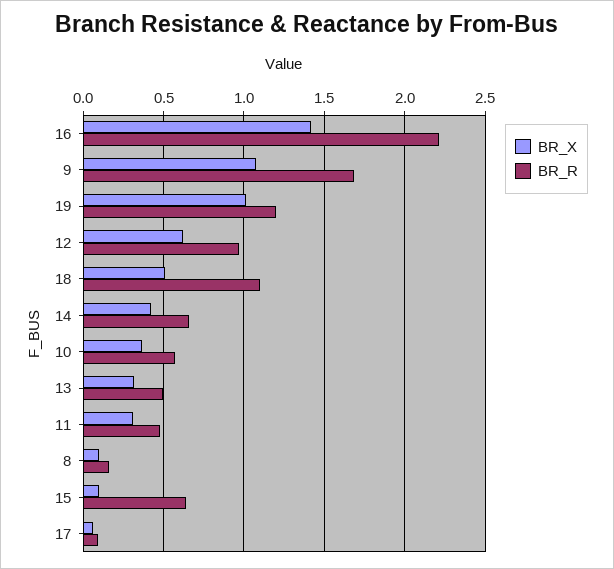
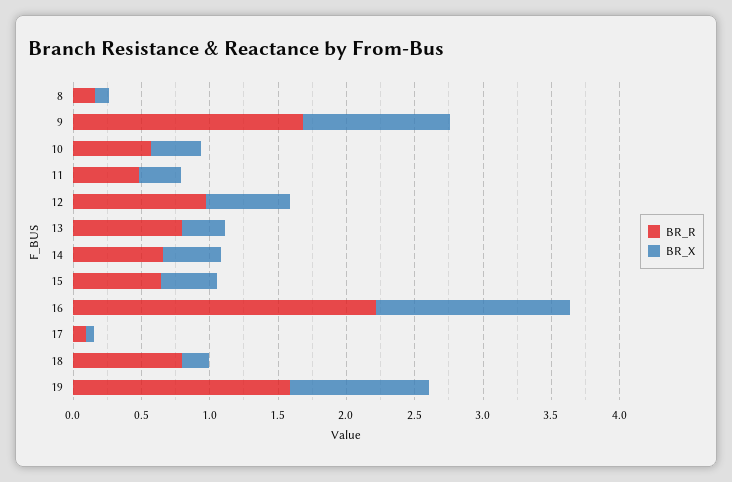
BR_R, 19: 1.2 -> 1.6
BR_X, 18: 0.5 -> 0.2
BR_R, 18: 1.1 -> 0.8
BR_R, 13: 0.5 -> 0.8
BR_X, 15: 0.1 -> 0.4

